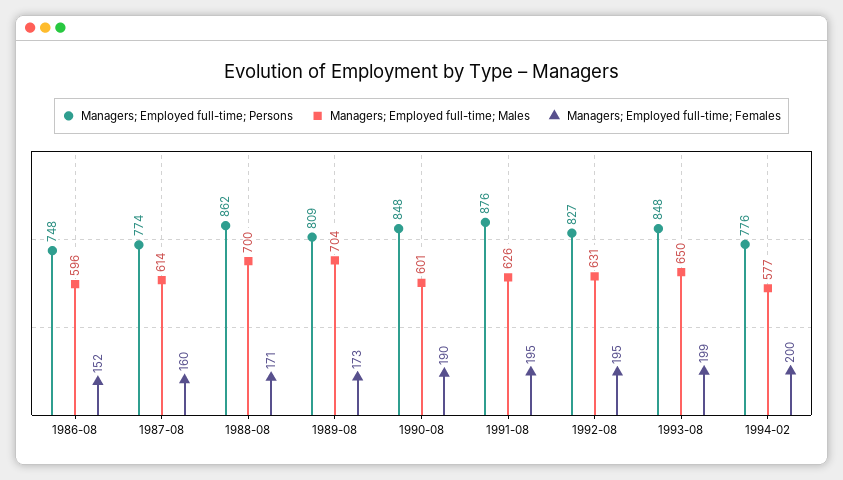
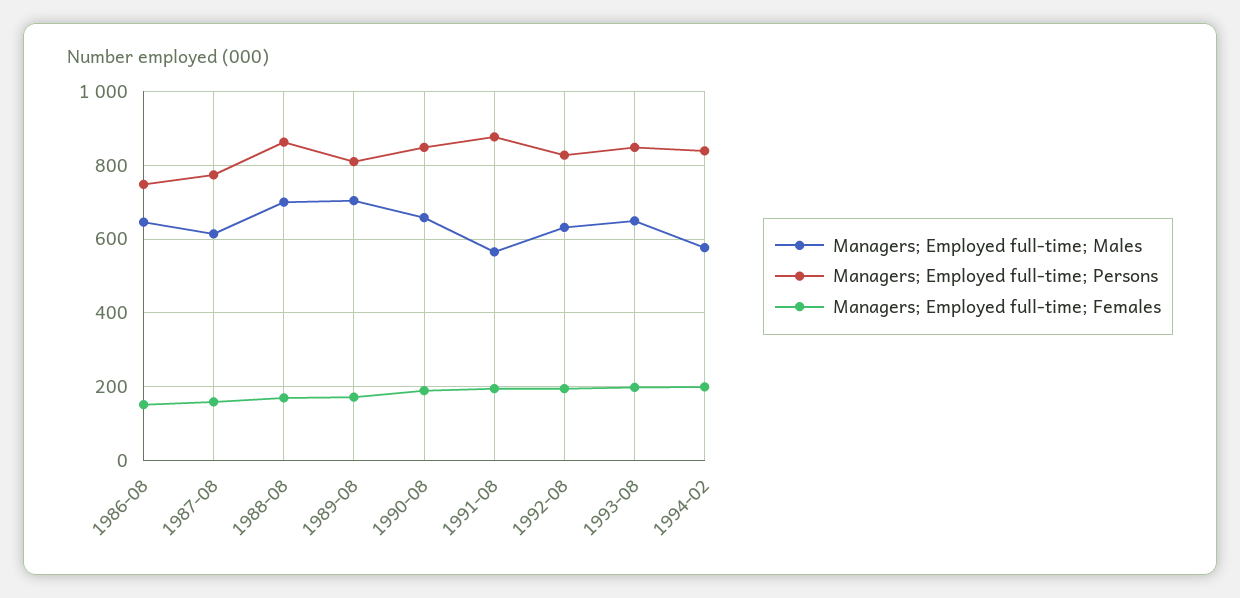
Managers; Employed full-time; Males, 1986-08: 596 -> 640
Managers; Employed full-time; Males, 1990-08: 601 -> 660
Managers; Employed full-time; Males, 1991-08: 626 -> 560
Managers; Employed full-time; Persons, 1994-02: 776 -> 840

